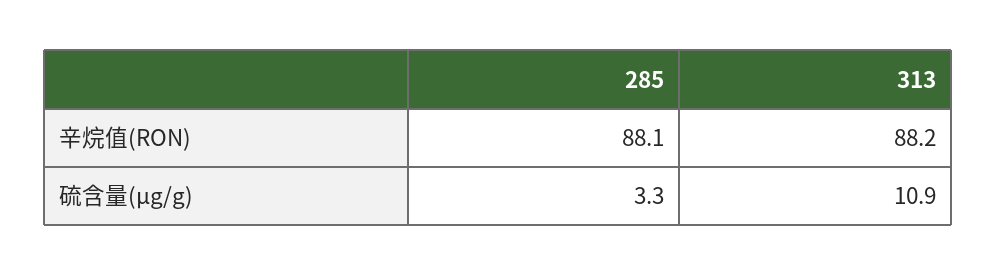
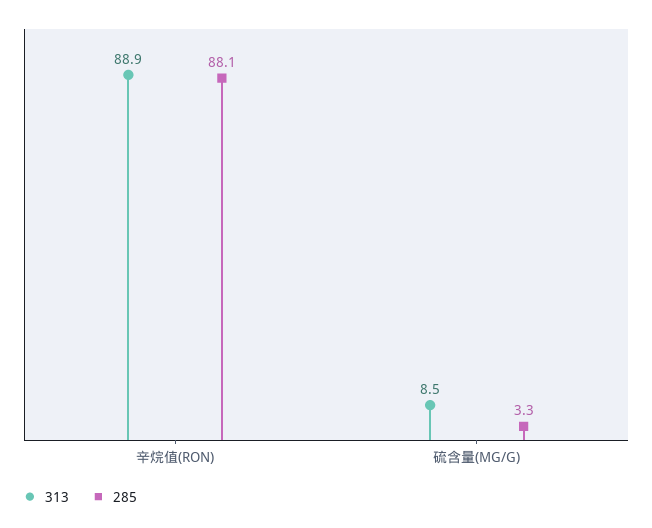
313, 辛烷值(RON): 88.2 -> 88.9
313, 硫含量(μg/g): 10.9 -> 8.5

